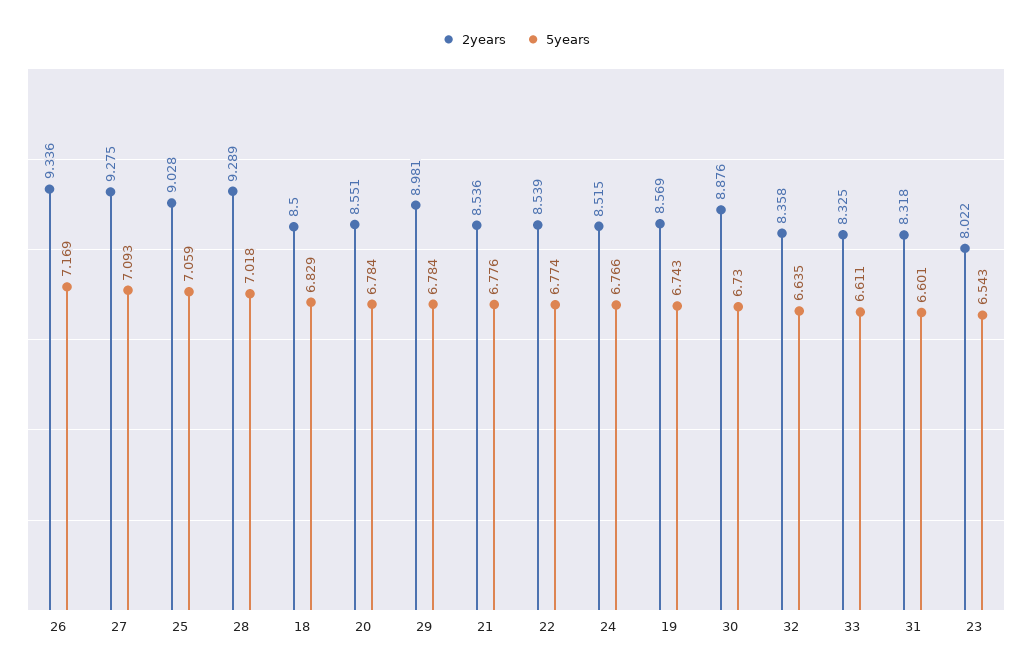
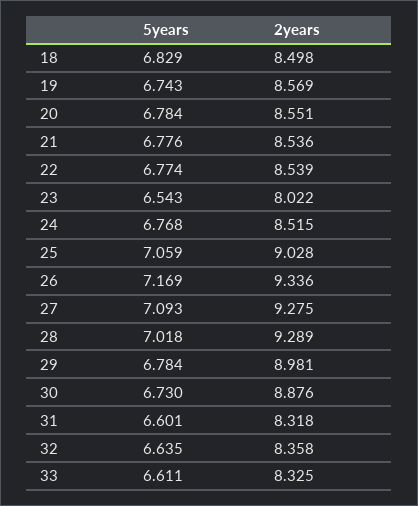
2years, 18: 8.5 -> 8.498
5years, 24: 6.766 -> 6.768

